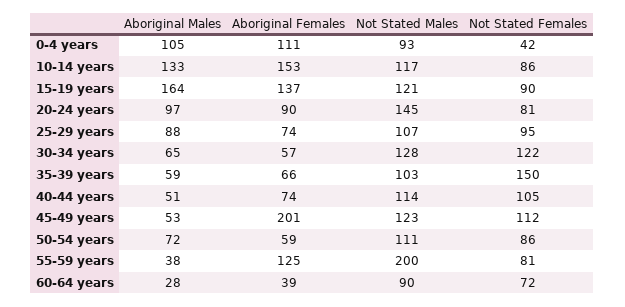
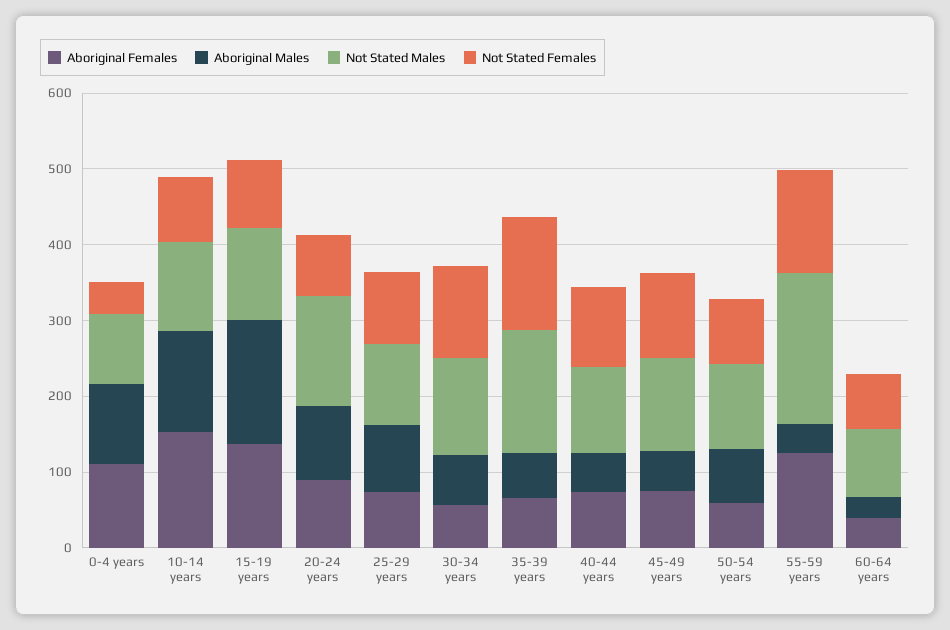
Not Stated Males, 35-39 years: 103 -> 160
Aboriginal Females, 45-49 years: 201 -> 80
Not Stated Females, 55-59 years: 81 -> 140

